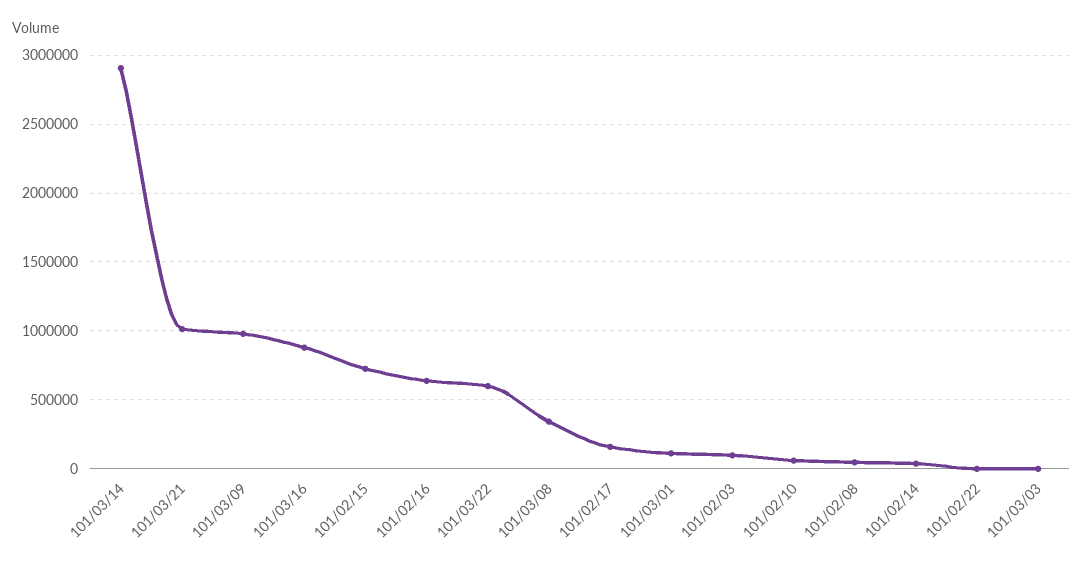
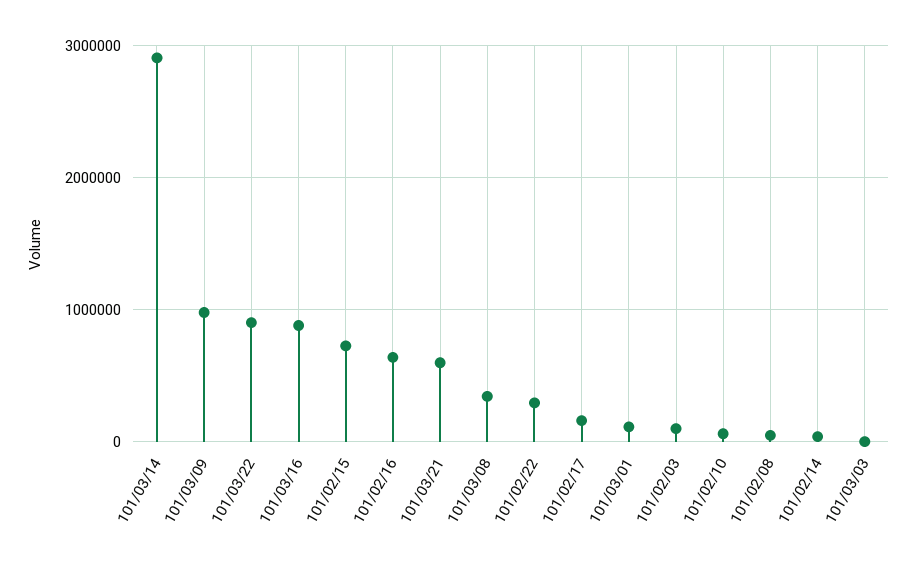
101/03/21: 1000000 -> 600000
101/03/22: 600000 -> 900000
101/02/22: 0 -> 300000

